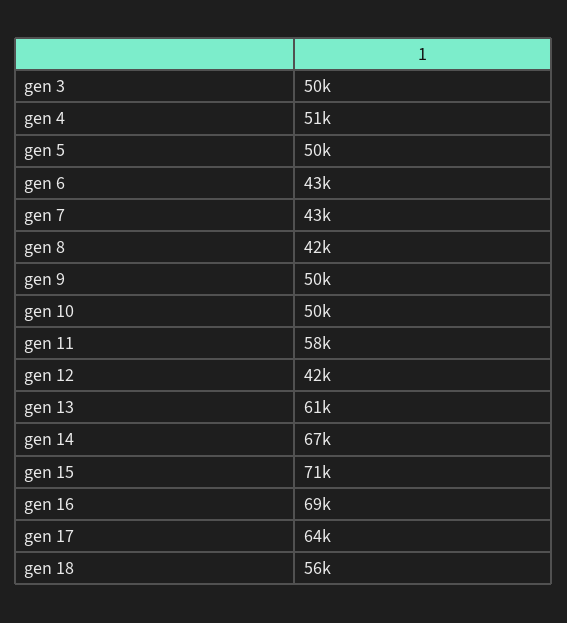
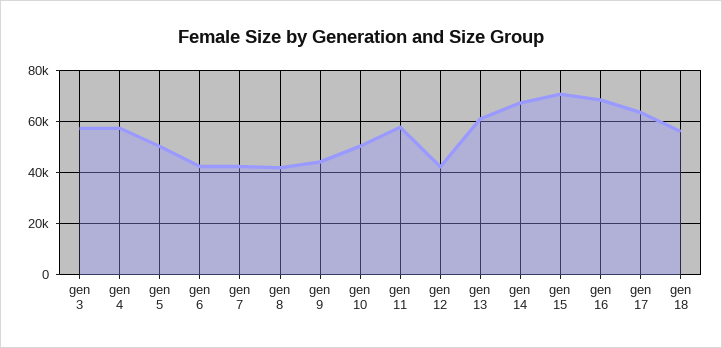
gen 3: 50000 -> 57500
gen 4: 51000 -> 57500
gen 9: 50000 -> 45000

